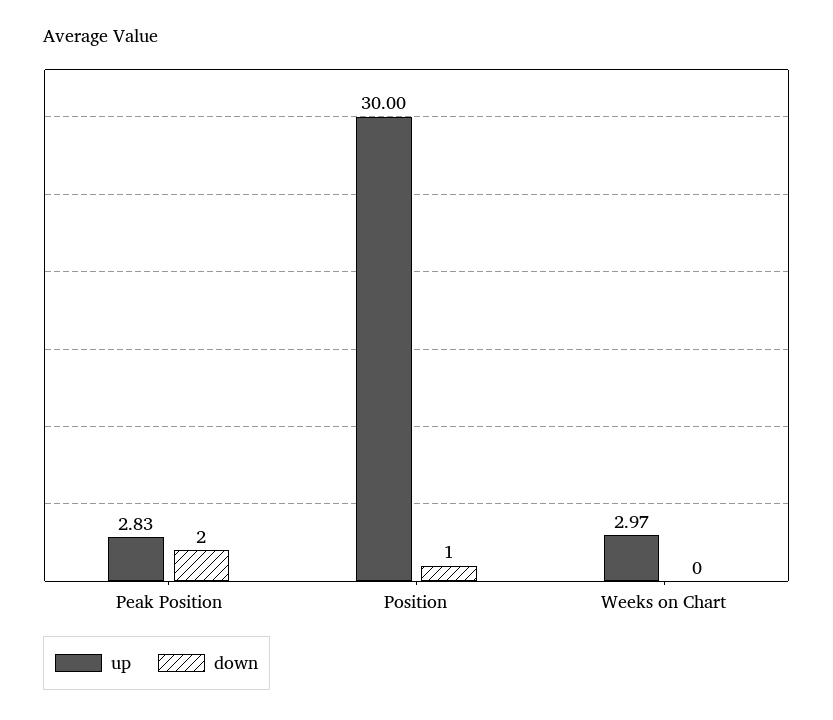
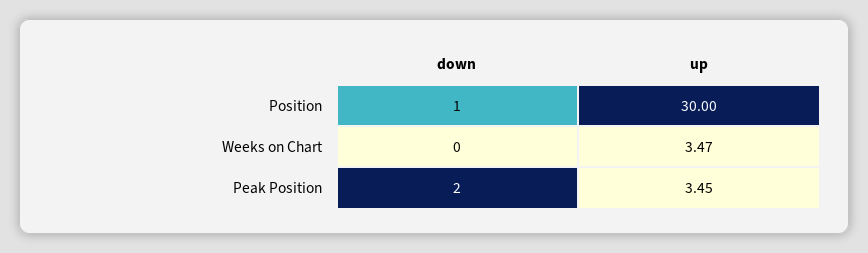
up, Peak Position: 2.83 -> 3.45
up, Weeks on Chart: 2.97 -> 3.47

